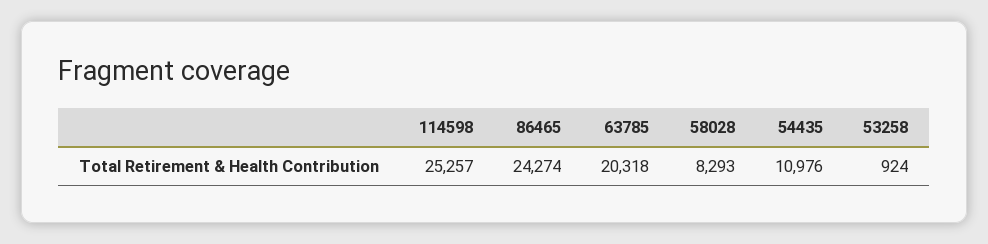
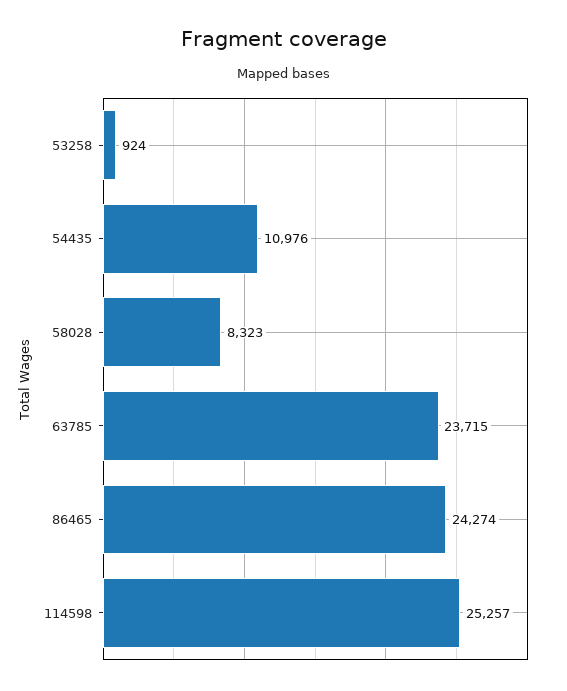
63785: 20318 -> 23715
58028: 8293 -> 8323

